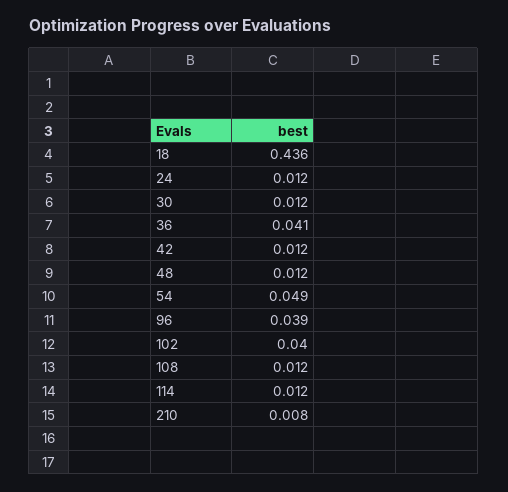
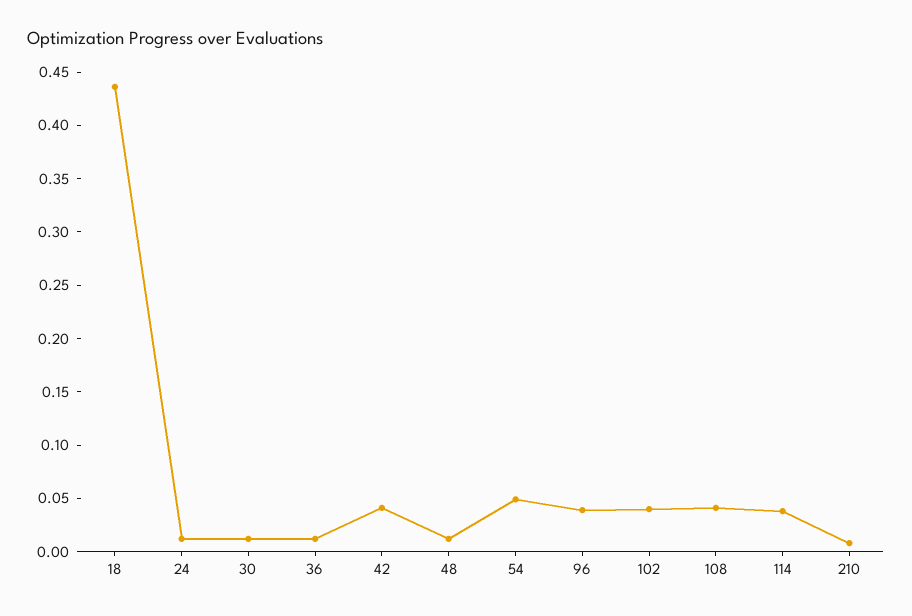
36: 0.041 -> 0.01
42: 0.012 -> 0.04
108: 0.012 -> 0.04
114: 0.012 -> 0.04

